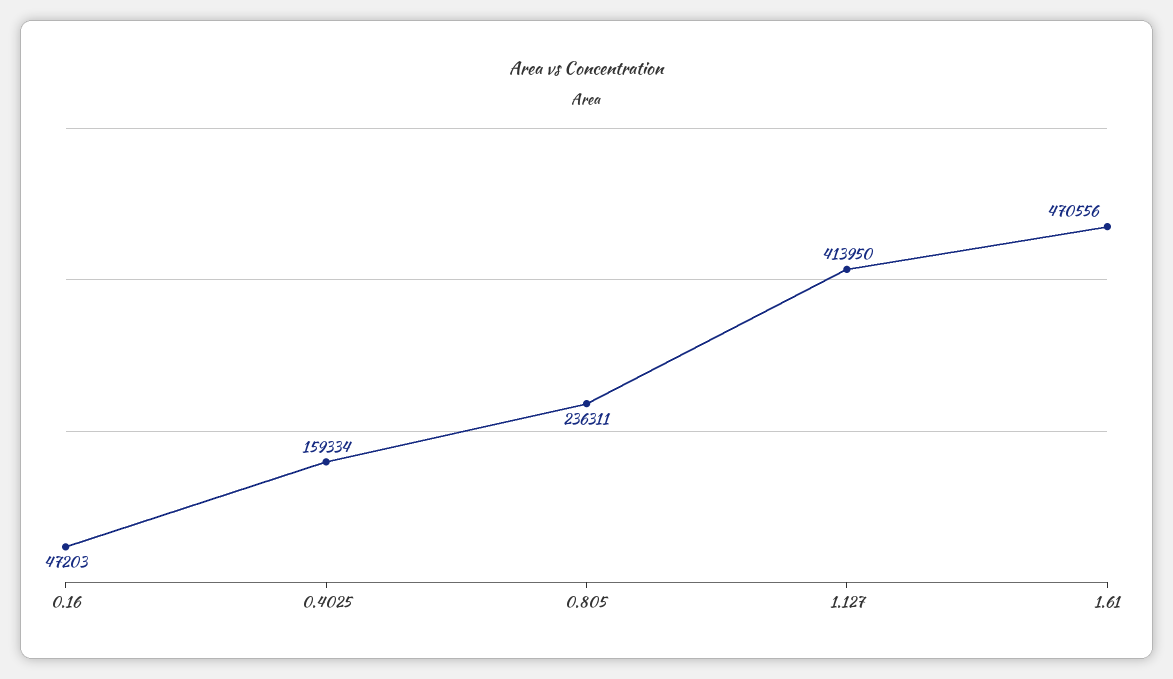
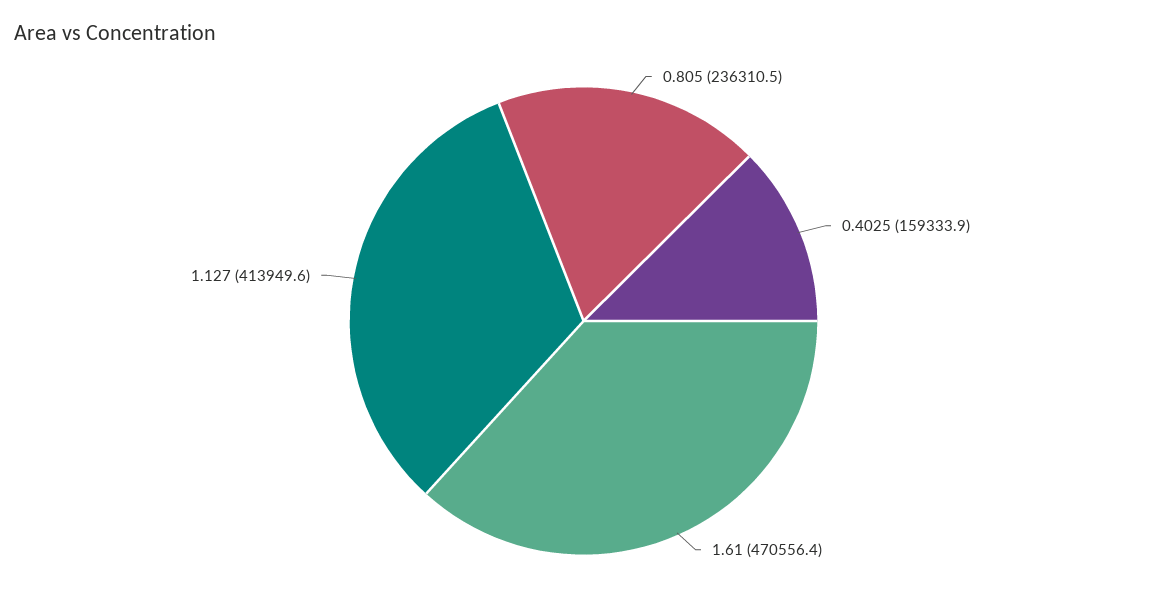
0.16: 47203 -> none

